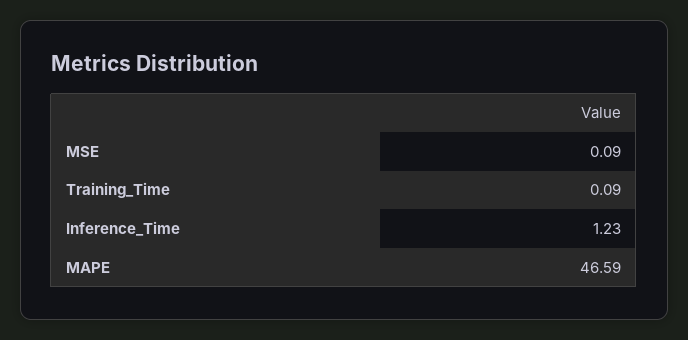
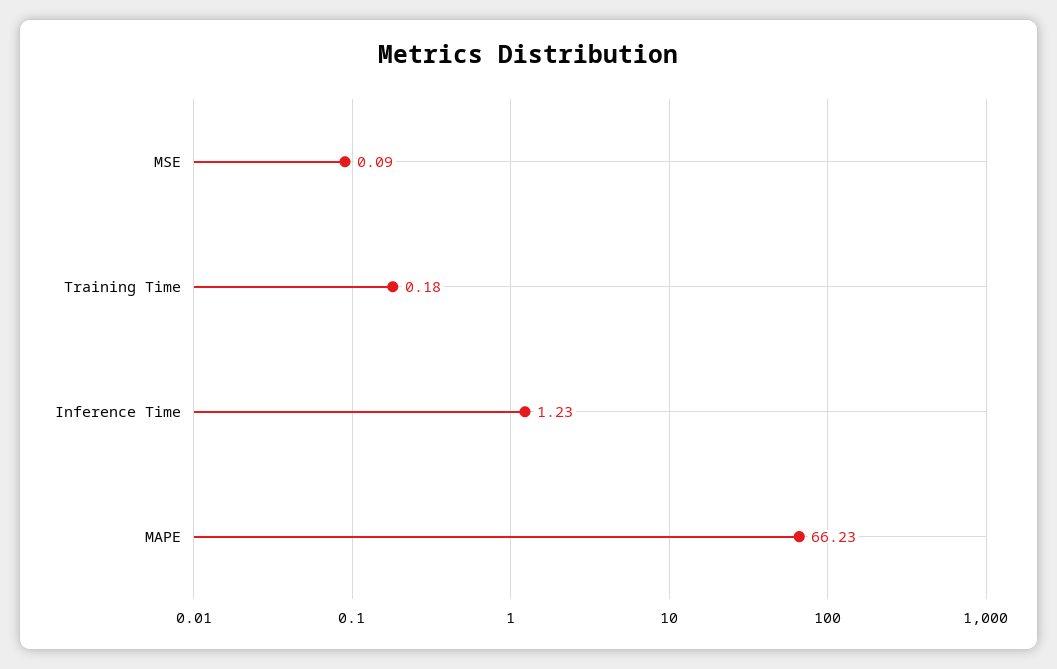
Training_Time: 0.09 -> 0.18
MAPE: 46.59 -> 66.23

